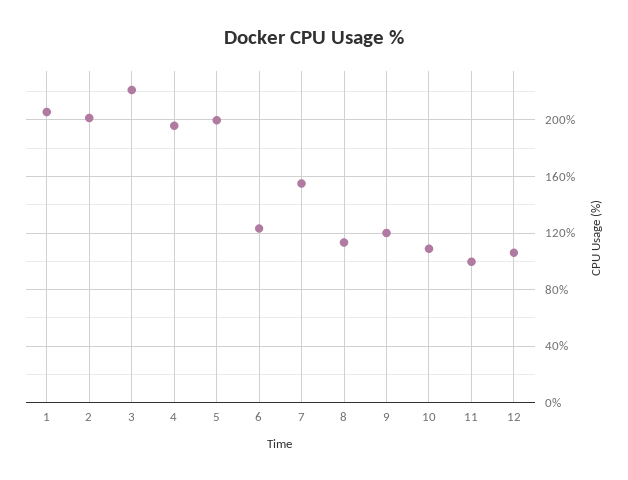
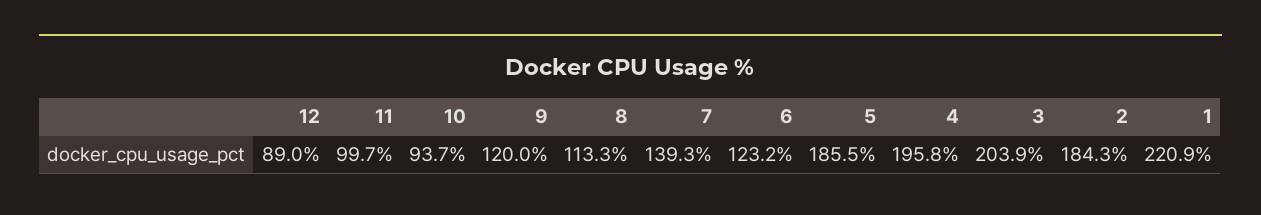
1: 205 -> 220.9
2: 200 -> 184.3
3: 220 -> 203.9
5: 200 -> 185.5
7: 155 -> 139.3
10: 110 -> 93.7
12: 105 -> 89

